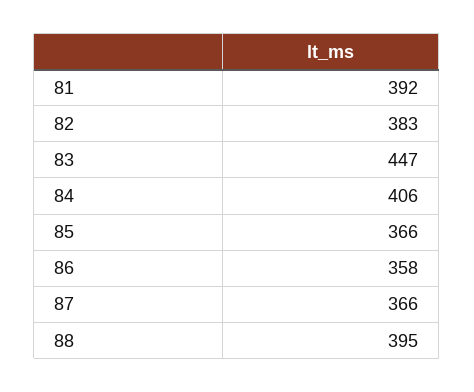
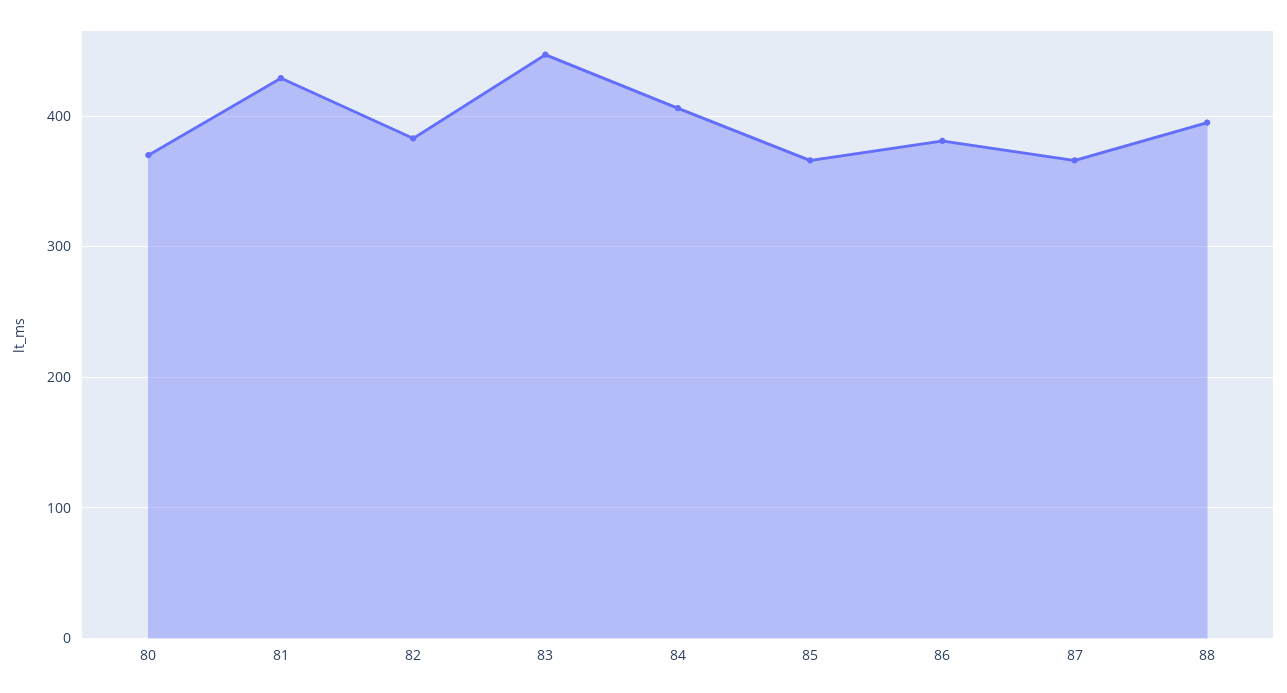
81: 392 -> 430
86: 358 -> 380
80: none -> 370

